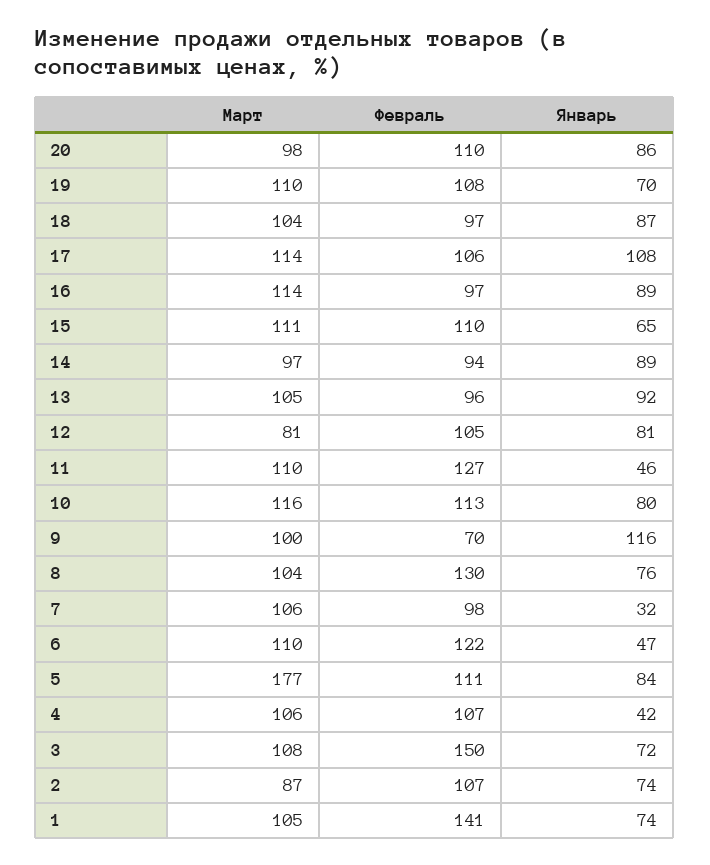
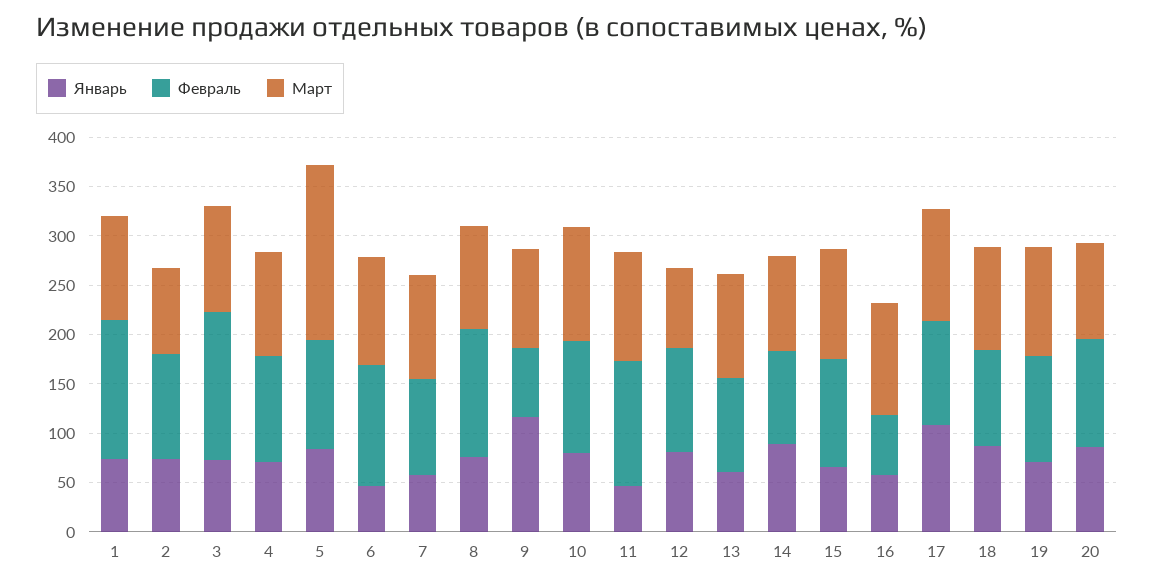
Февраль, 16: 97 -> 60
Январь, 16: 89 -> 60
Январь, 13: 92 -> 60
Январь, 7: 32 -> 60
Январь, 4: 42 -> 70

